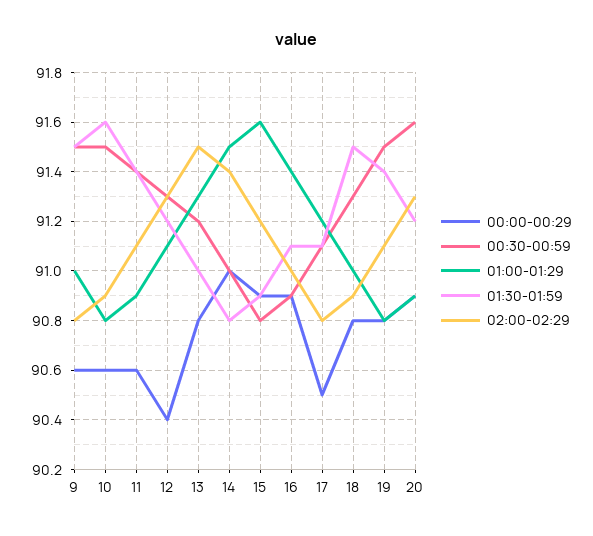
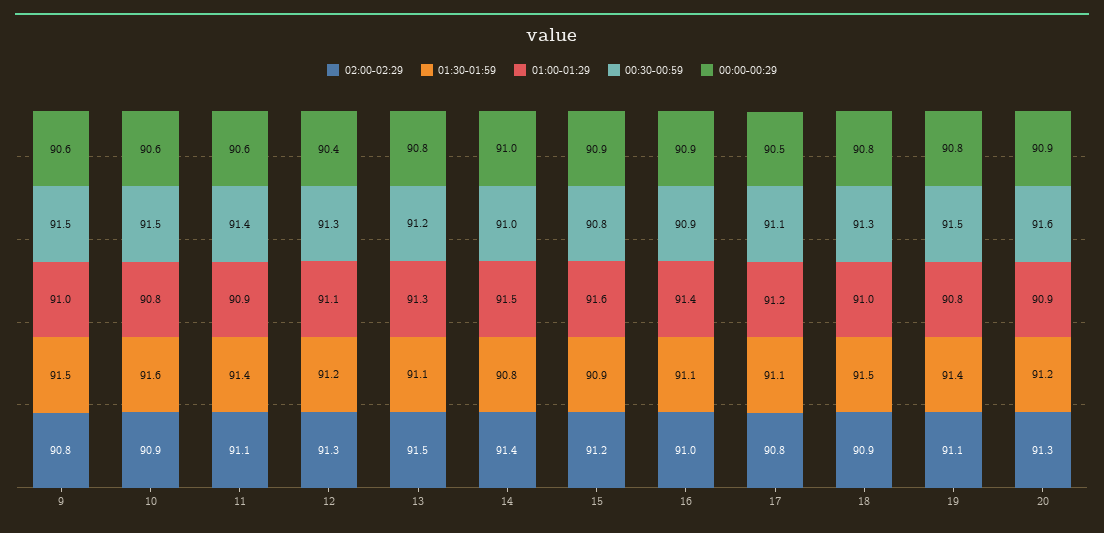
01:30-01:59, 13: 91 -> 91.1

